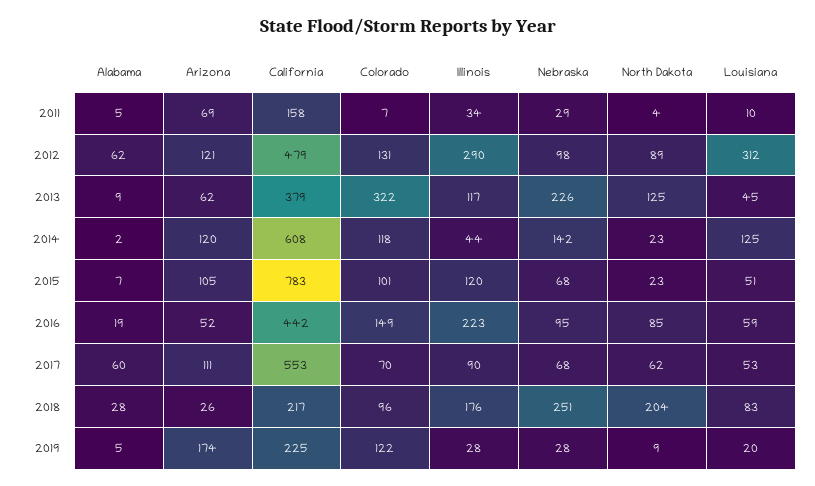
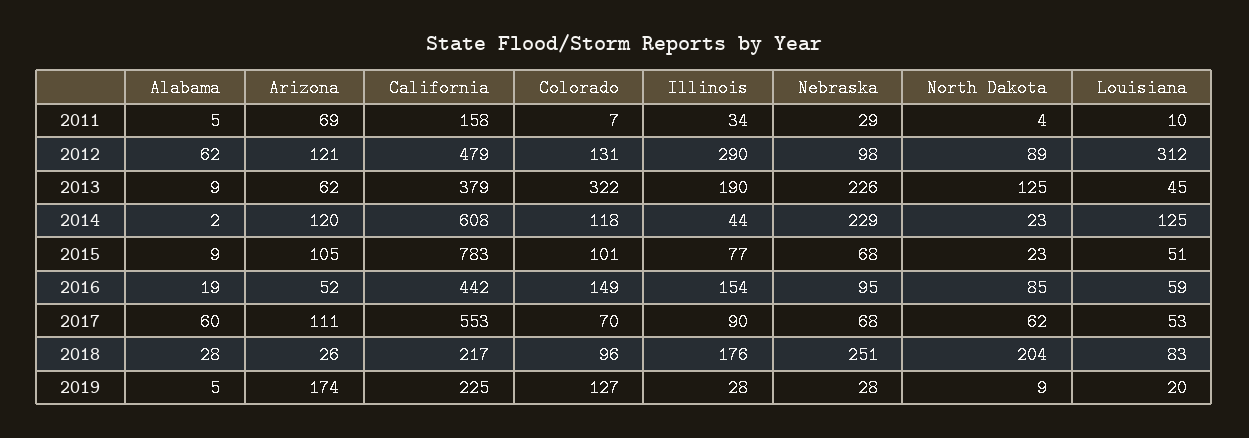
Illinois, 2013: 117 -> 190
Nebraska, 2014: 142 -> 229
Alabama, 2015: 7 -> 9
Illinois, 2015: 120 -> 77
Illinois, 2016: 223 -> 154
Colorado, 2019: 122 -> 127

